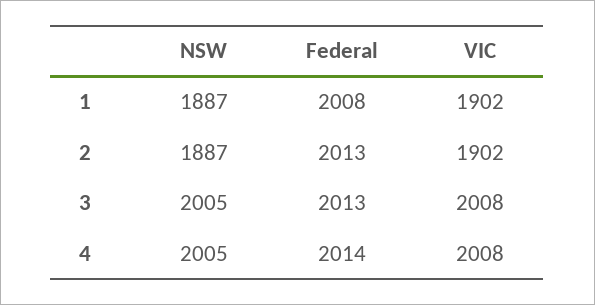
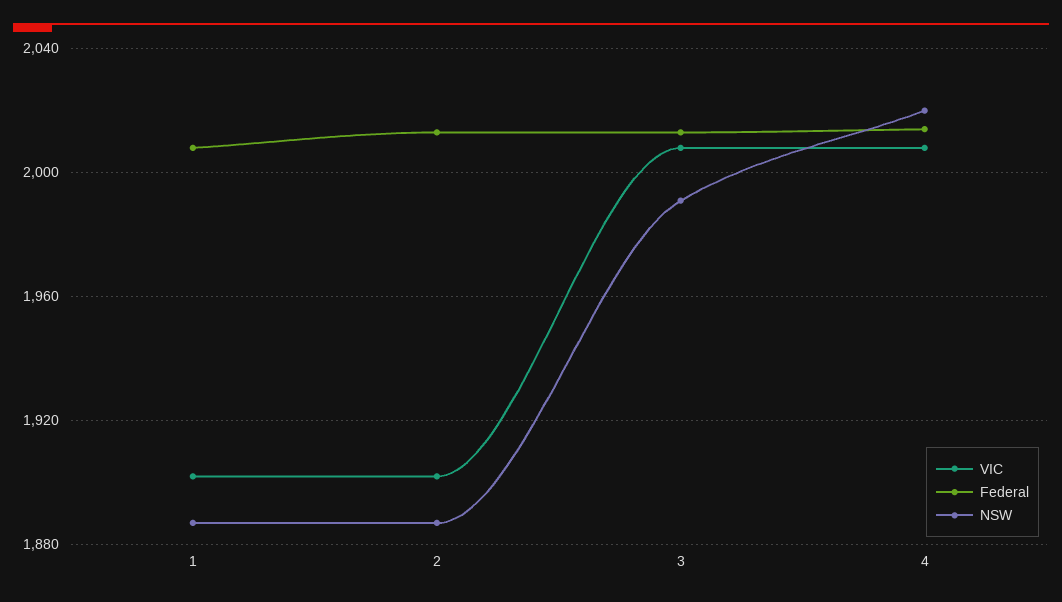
NSW, 3: 2005 -> 1990
NSW, 4: 2005 -> 2020

